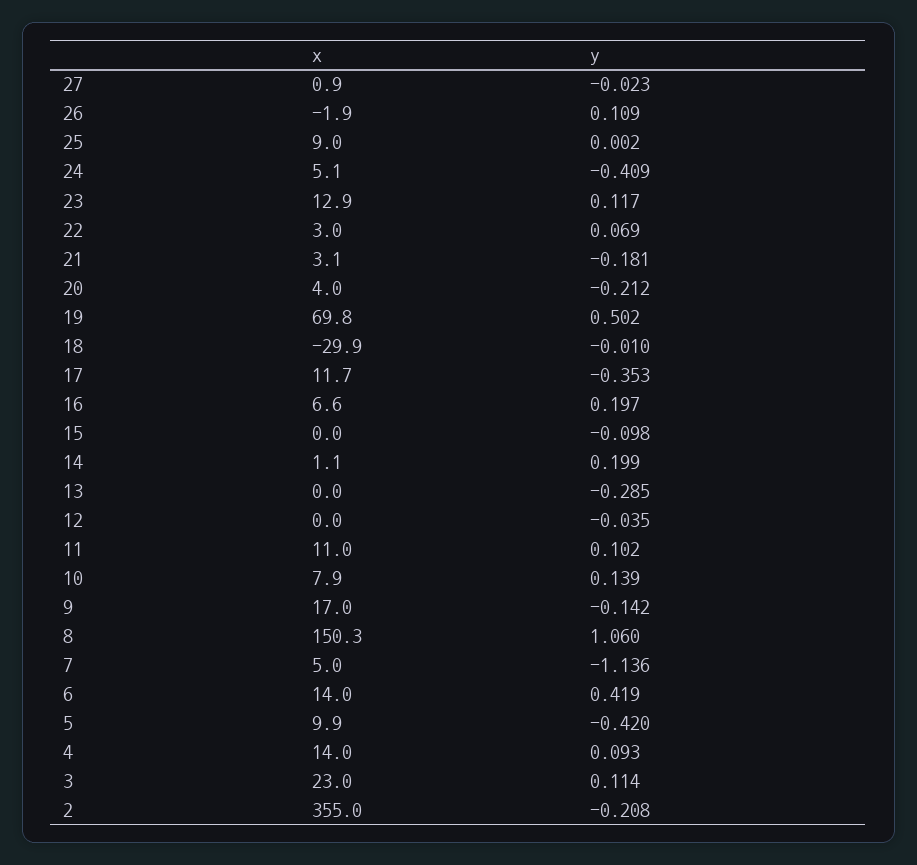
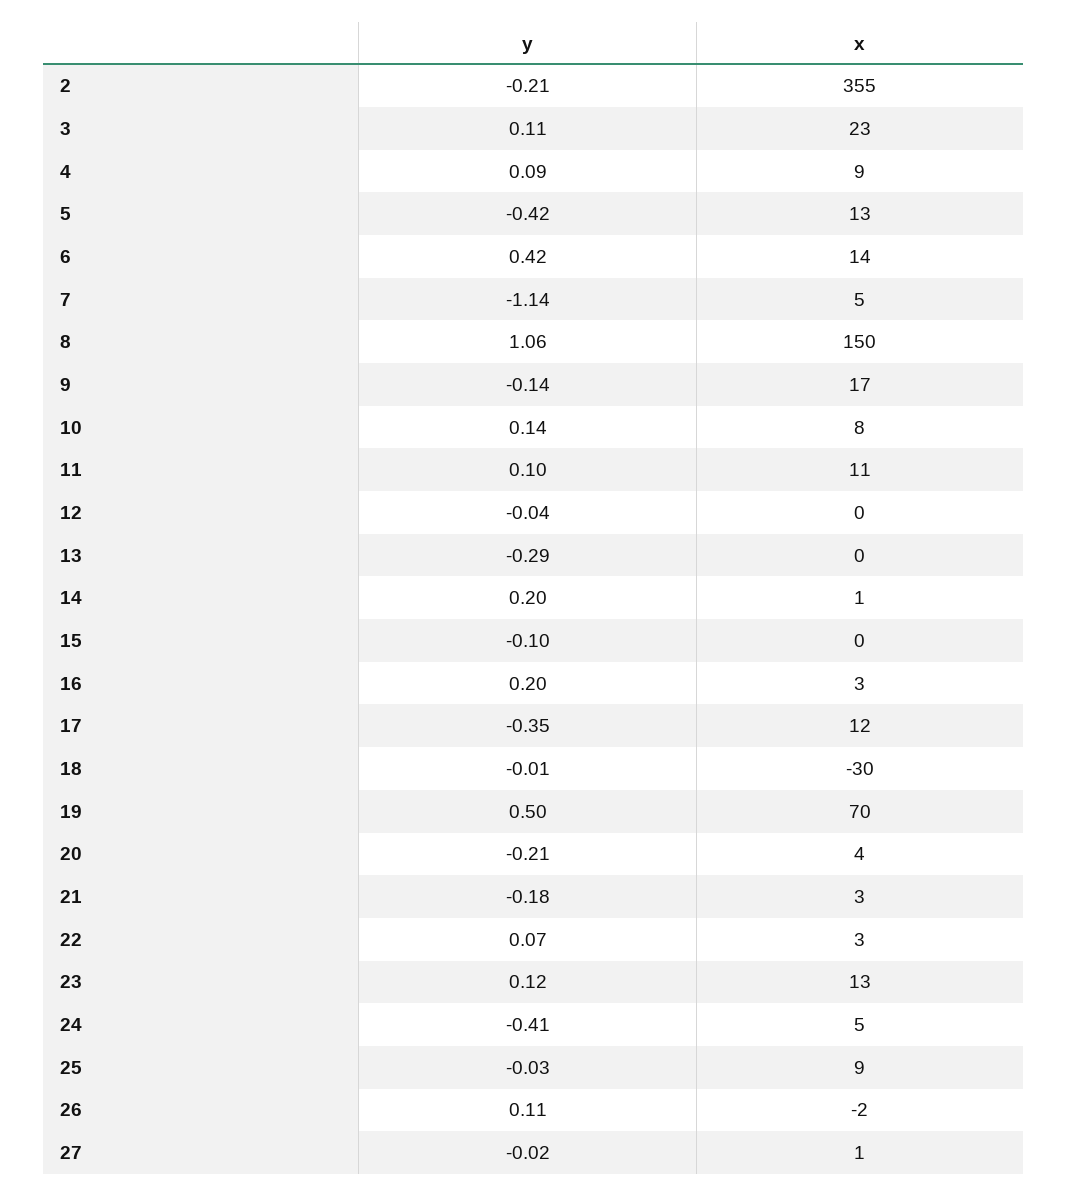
y, 25: 0.002 -> -0.03
x, 16: 6.6 -> 3
x, 5: 9.9 -> 13
x, 4: 14 -> 9

